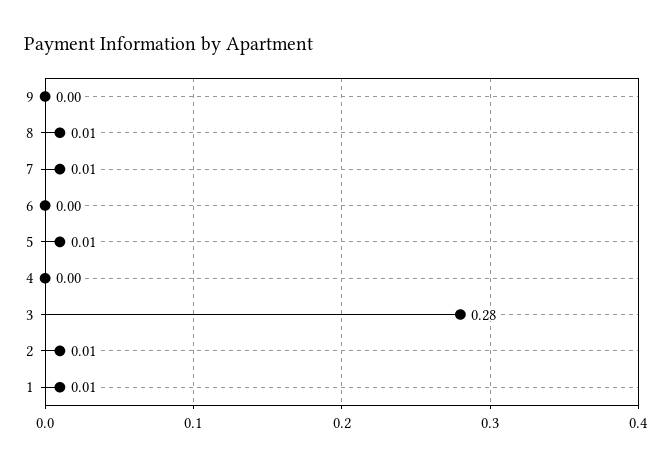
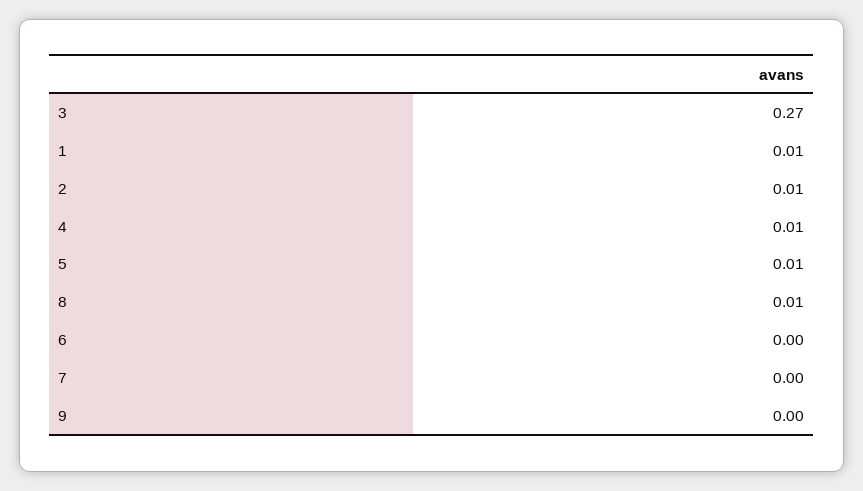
7: 0.01 -> 0
4: 0 -> 0.01
3: 0.28 -> 0.27

